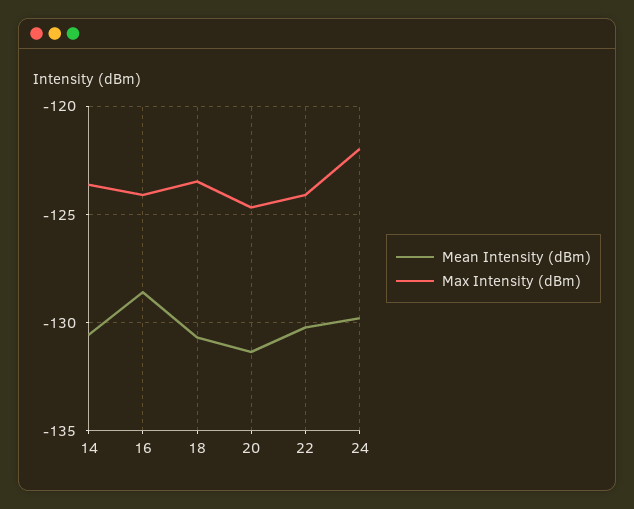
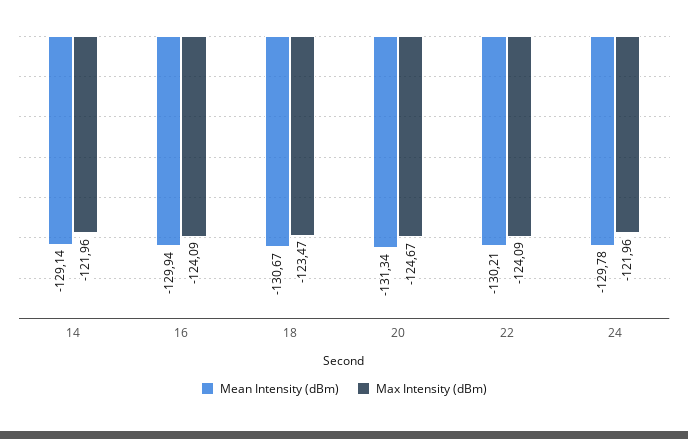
Mean Intensity (dBm), 14: -130.5 -> -129.14
Max Intensity (dBm), 14: -123.5 -> -121.96
Mean Intensity (dBm), 16: -128.5 -> -129.94

